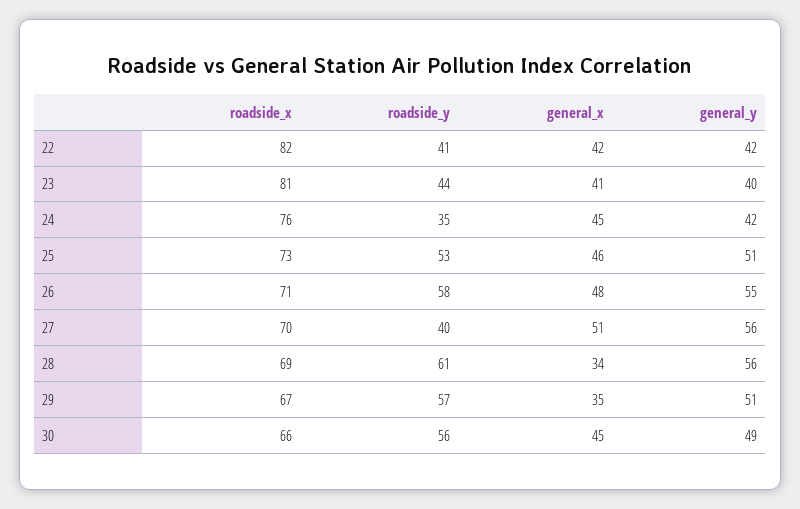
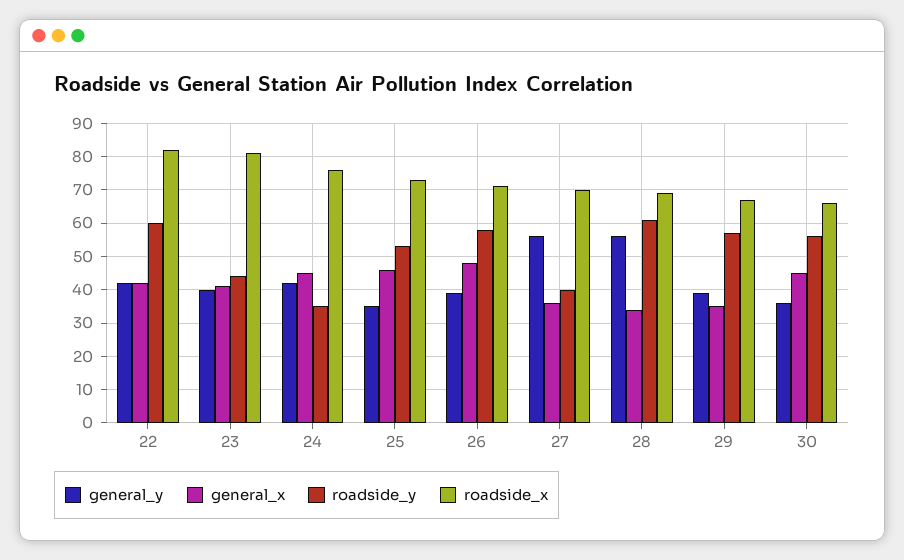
roadside_y, 22: 41 -> 60
general_y, 25: 51 -> 35
general_y, 26: 55 -> 40
general_x, 27: 51 -> 35
general_y, 29: 51 -> 40
general_y, 30: 49 -> 35

